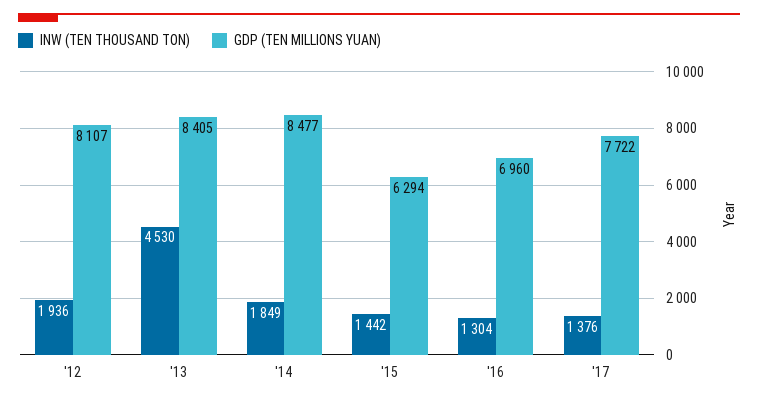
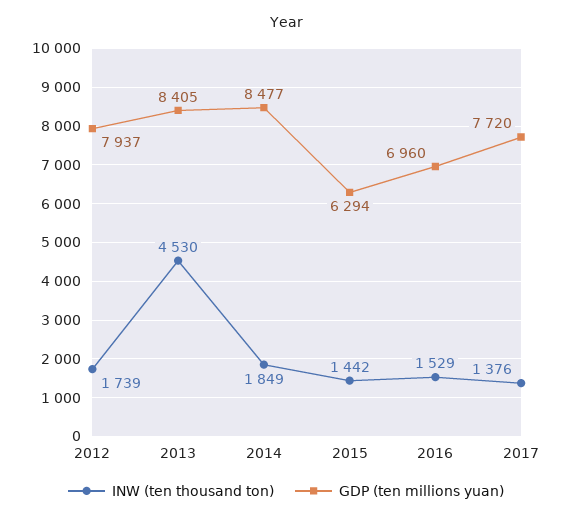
INW (TEN THOUSAND TON), '12: 1936 -> 1739
GDP (TEN MILLIONS YUAN), '12: 8107 -> 7937
INW (TEN THOUSAND TON), '16: 1304 -> 1529
GDP (TEN MILLIONS YUAN), '17: 7722 -> 7720

